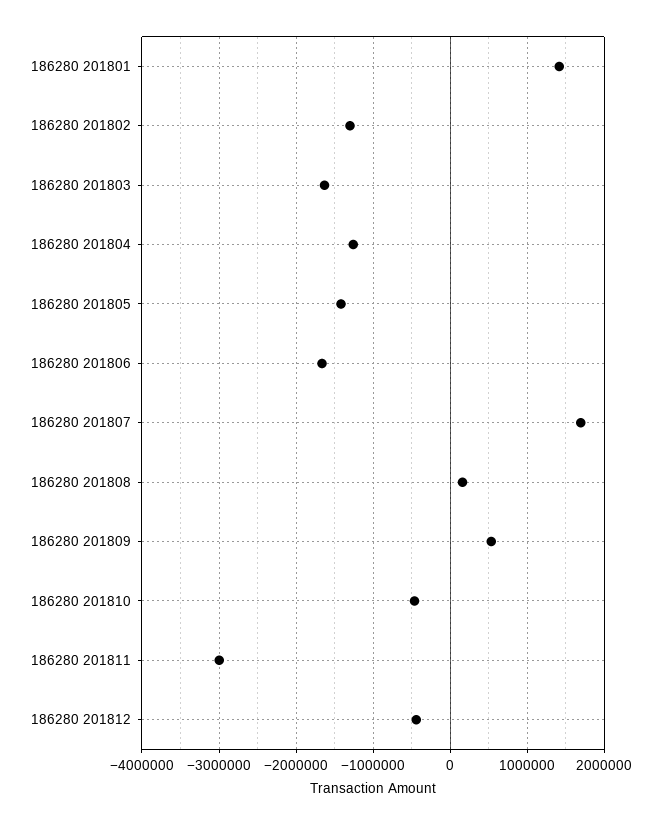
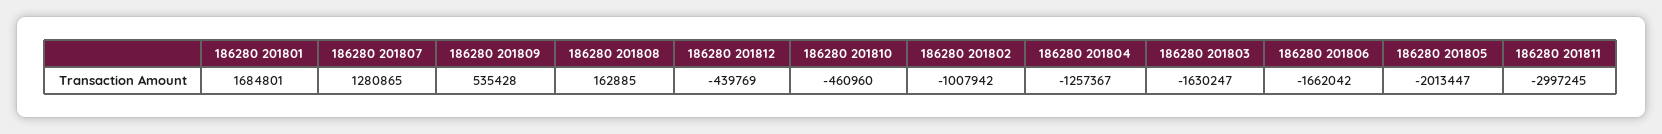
186280 201801: 1400000 -> 1684801
186280 201802: -1300000 -> -1007942
186280 201805: -1400000 -> -2013447
186280 201807: 1700000 -> 1280865

